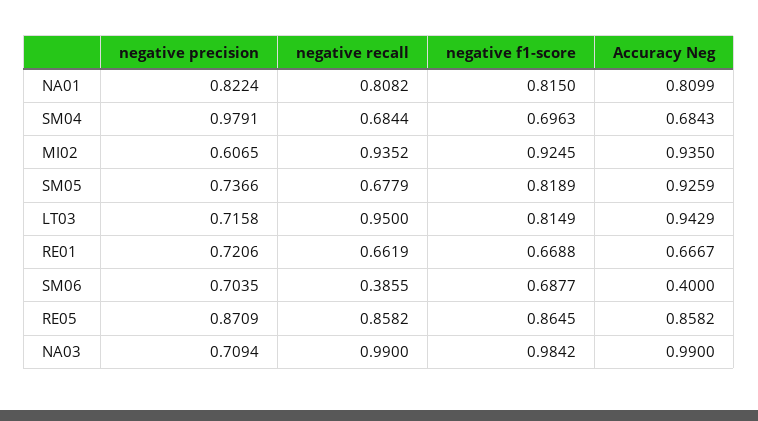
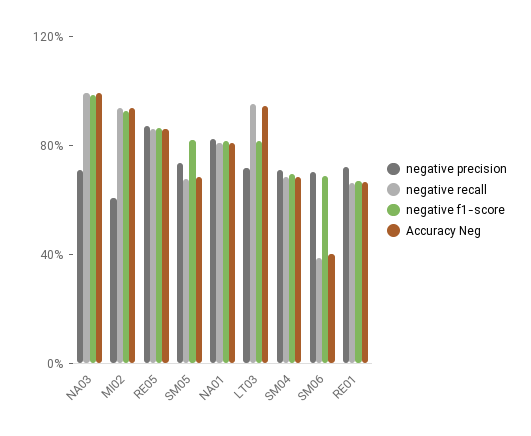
negative precision, SM04: 0.9791 -> 0.7
Accuracy Neg, SM05: 0.9259 -> 0.7

